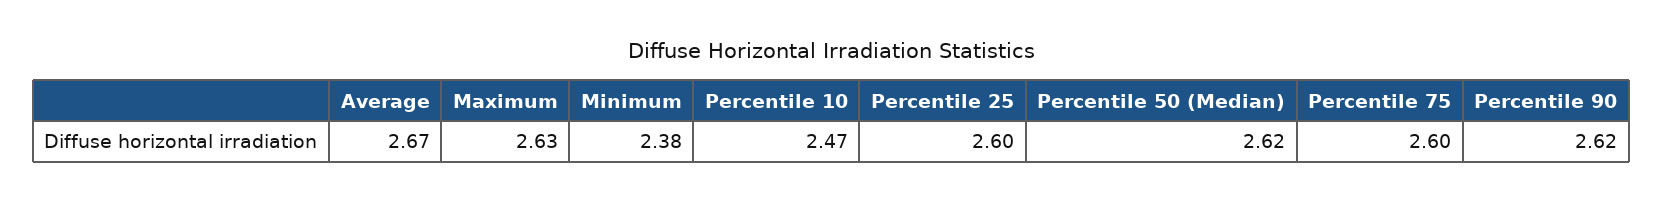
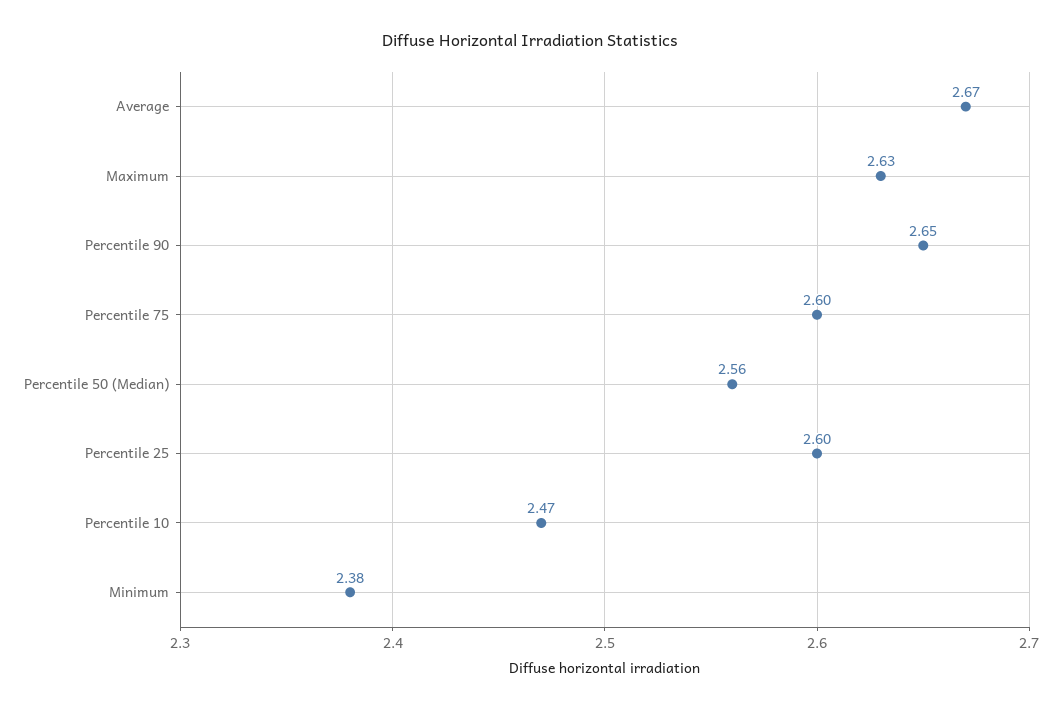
Percentile 50 (Median): 2.62 -> 2.56
Percentile 90: 2.62 -> 2.65

